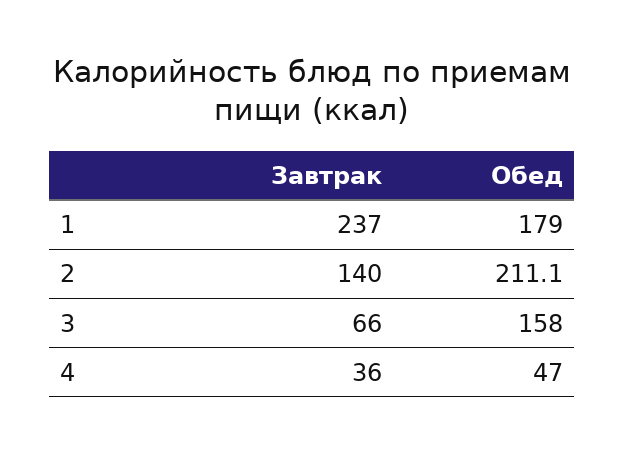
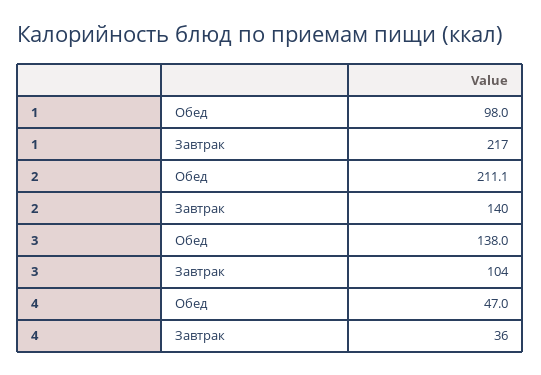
Завтрак, 1: 237 -> 217
Обед, 1: 179 -> 98
Завтрак, 3: 66 -> 104
Обед, 3: 158 -> 138

